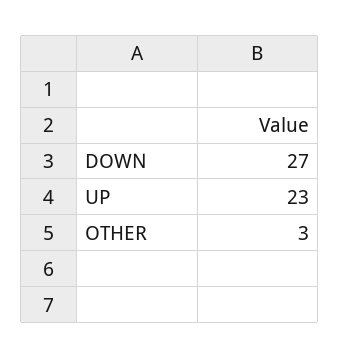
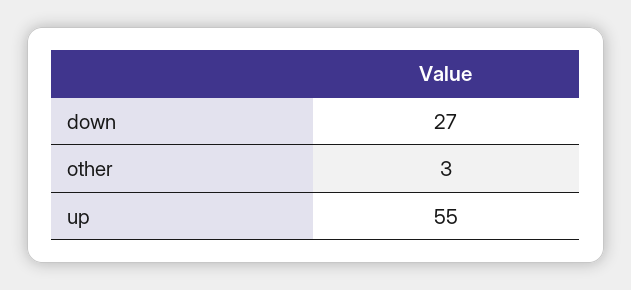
UP: 23 -> 55

